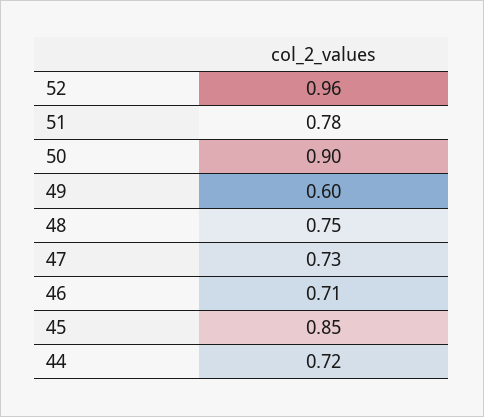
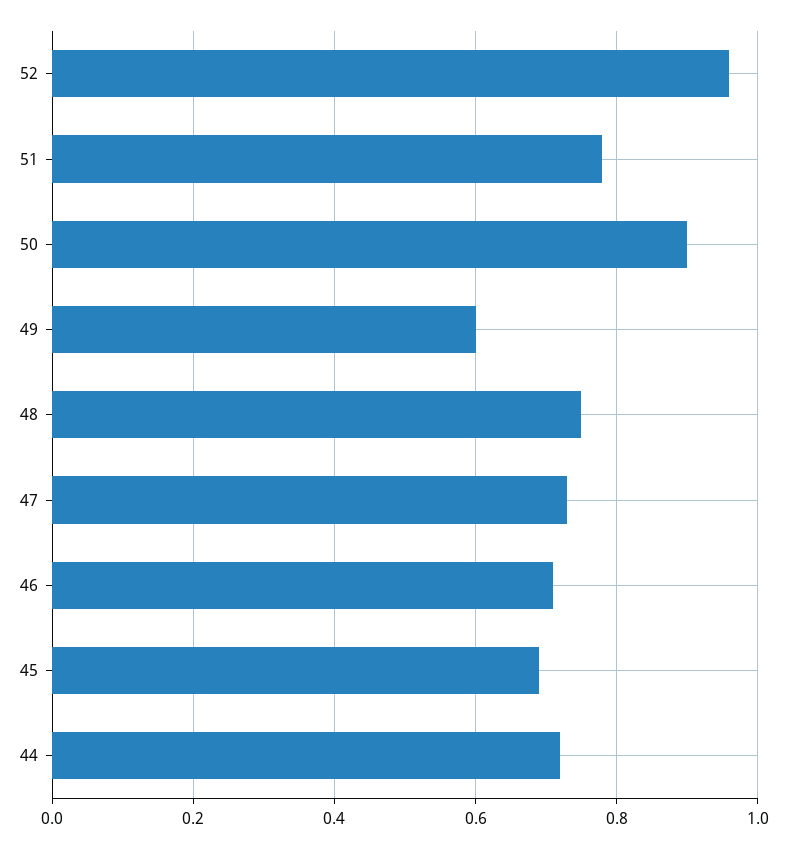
45: 0.85 -> 0.7

